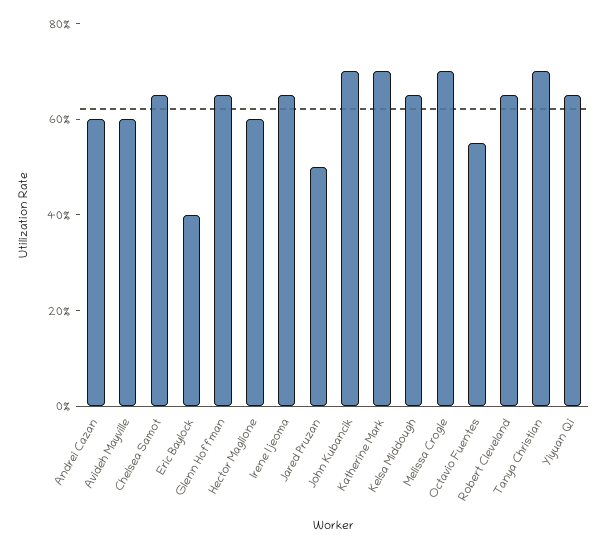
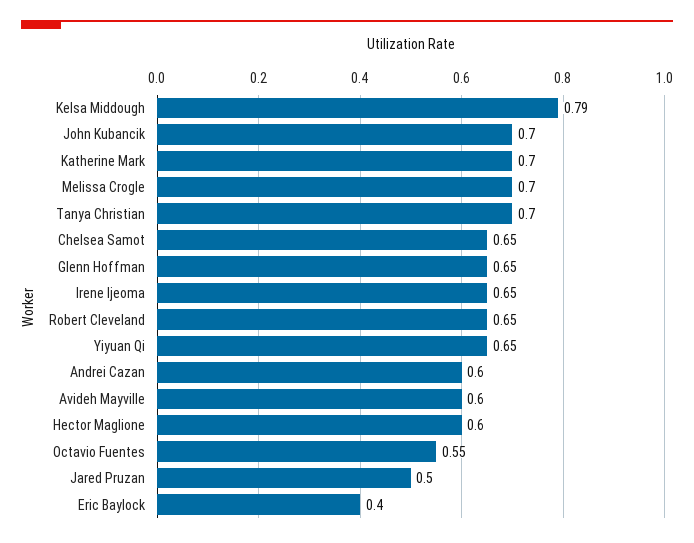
Kelsa Middough: 0.65 -> 0.79

